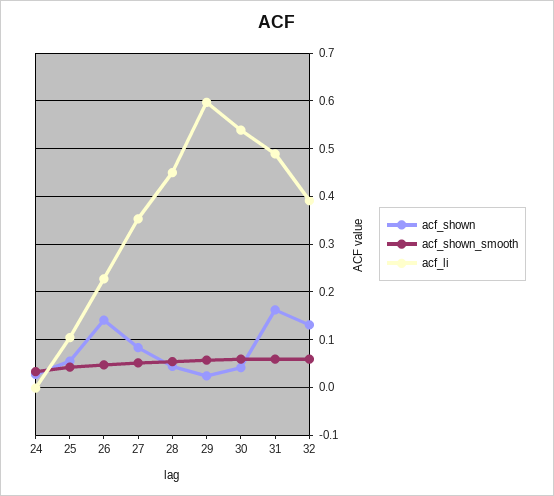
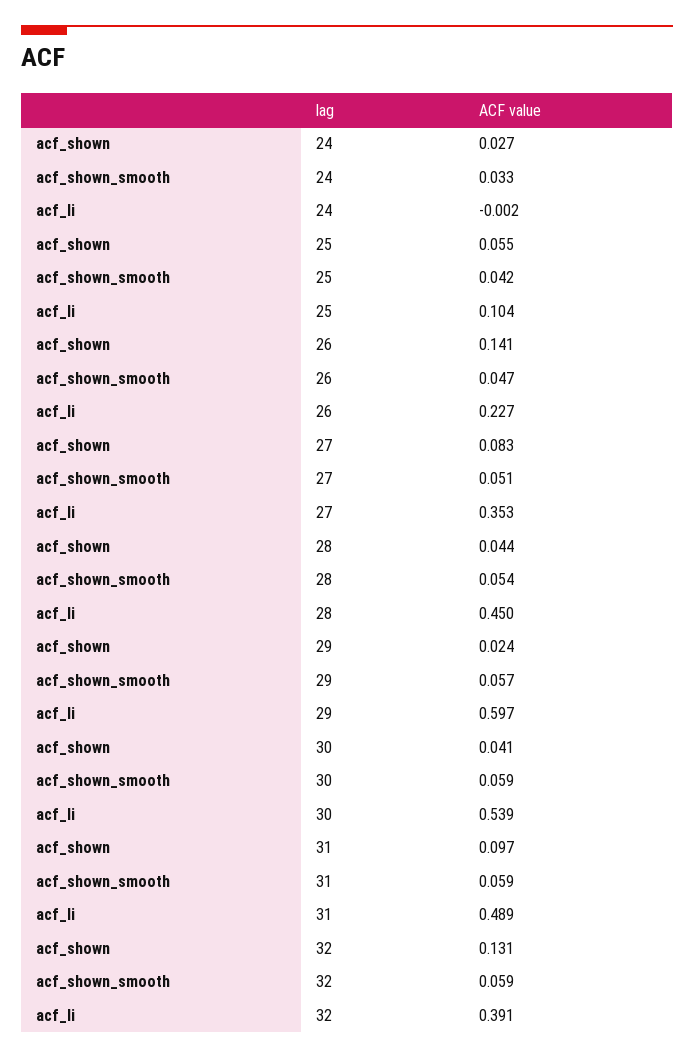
acf_shown, 31: 0.16 -> 0.097

